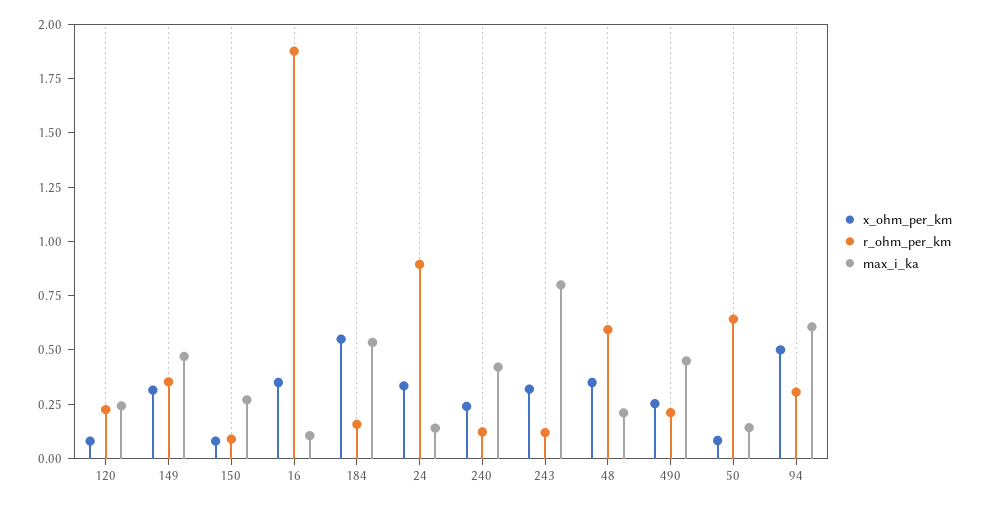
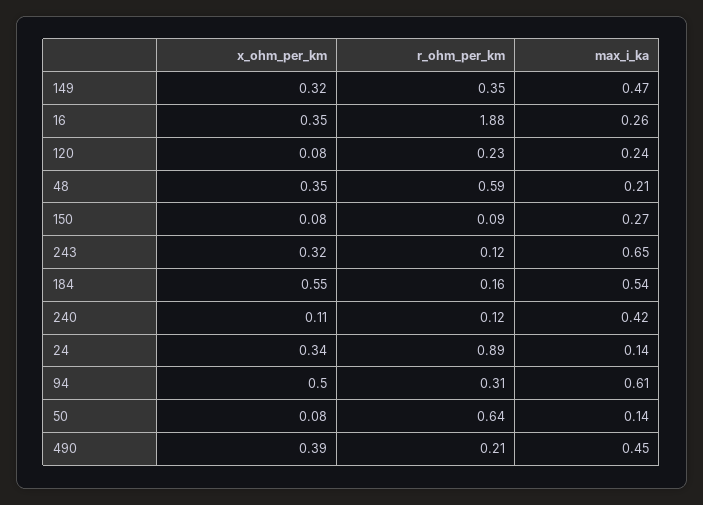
max_i_ka, 16: 0.1 -> 0.26
x_ohm_per_km, 240: 0.25 -> 0.11
max_i_ka, 243: 0.8 -> 0.65
x_ohm_per_km, 490: 0.25 -> 0.39

